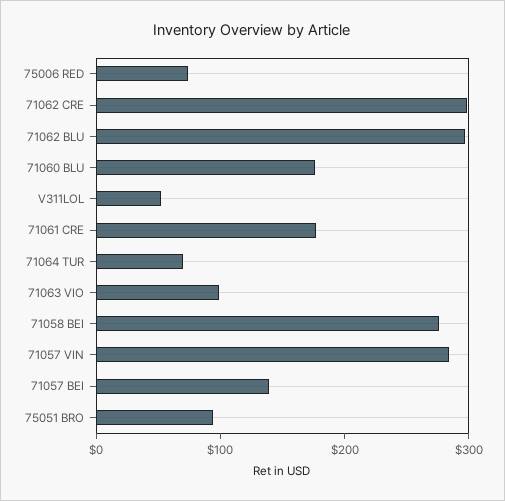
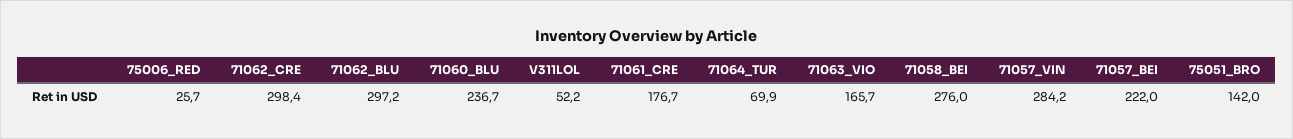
75006 RED: 80 -> 25.7
71060 BLU: 180 -> 236.7
71063 VIO: 100 -> 165.7
71057 BEI: 140 -> 222
75051 BRO: 100 -> 142

